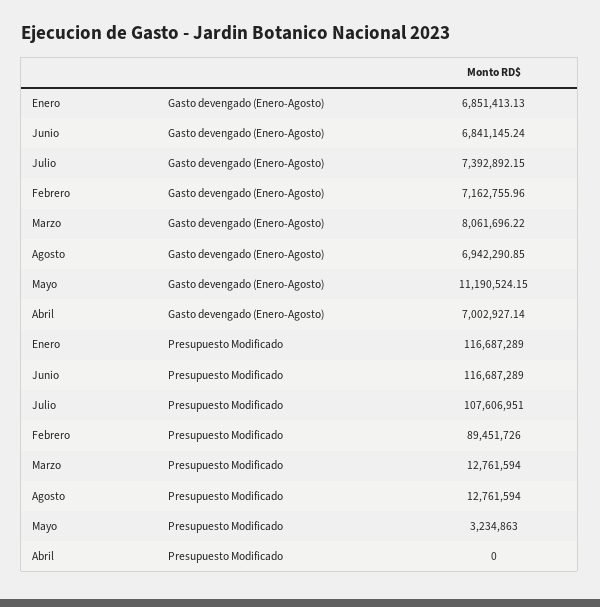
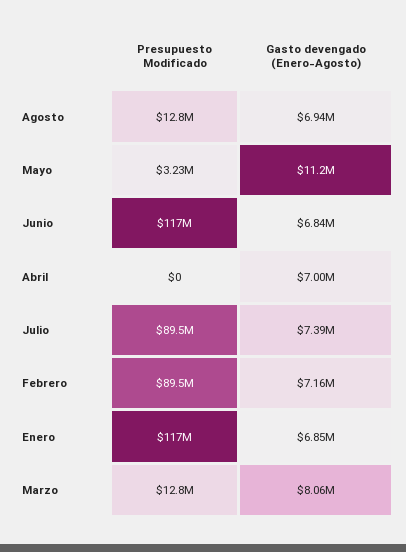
Julio, Presupuesto Modificado: 107606951 -> 89500000

